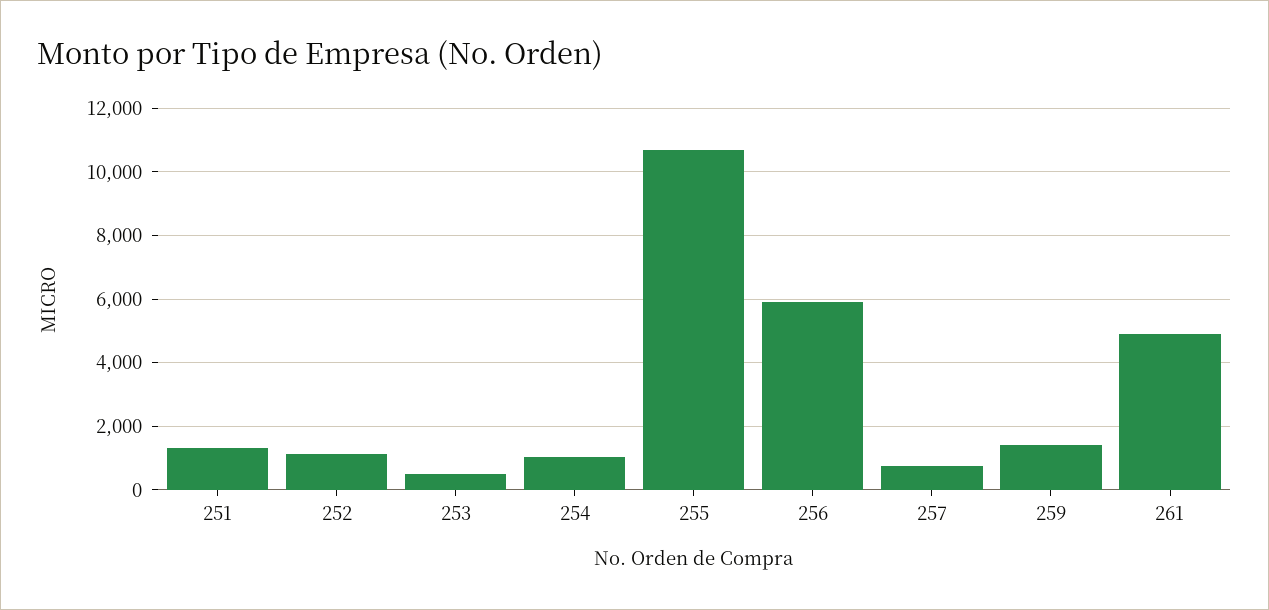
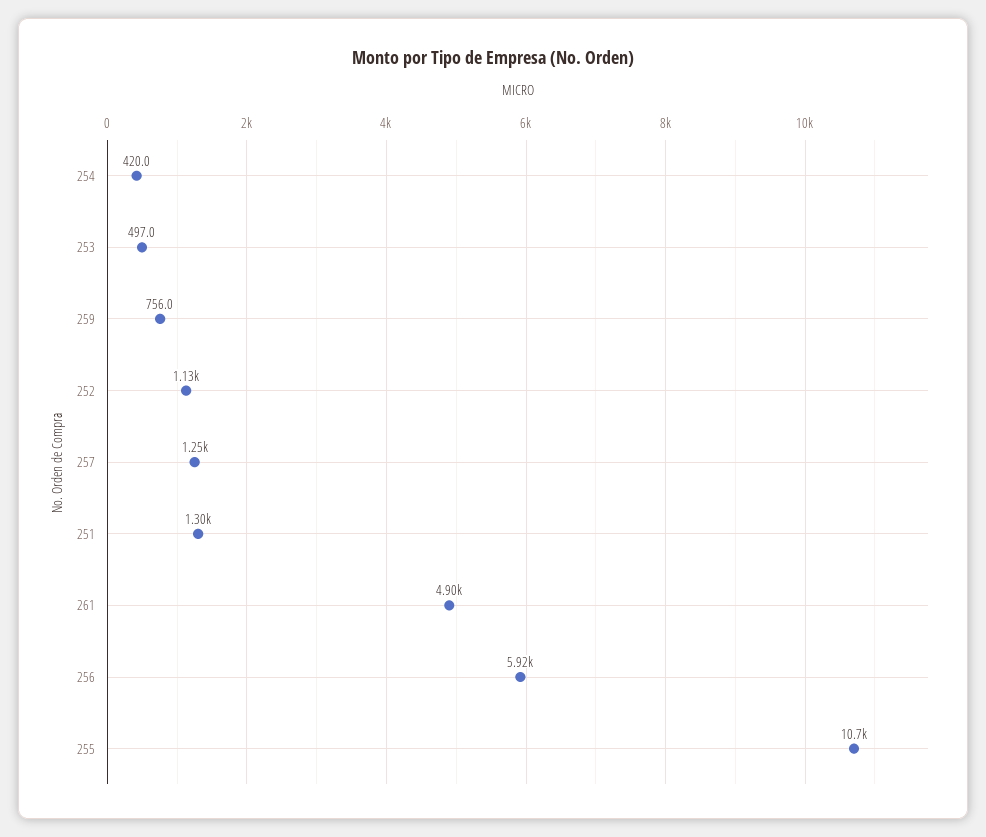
254: 1000 -> 420
257: 800 -> 1250
259: 1400 -> 756

